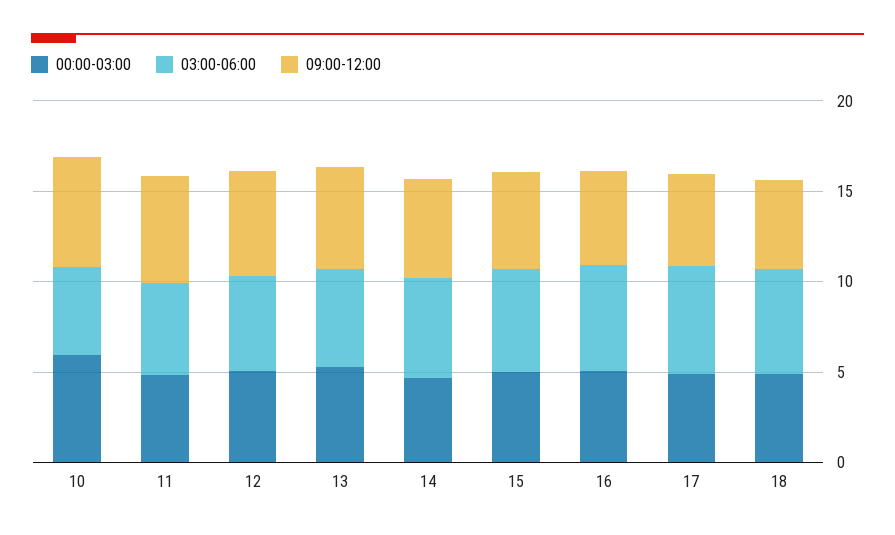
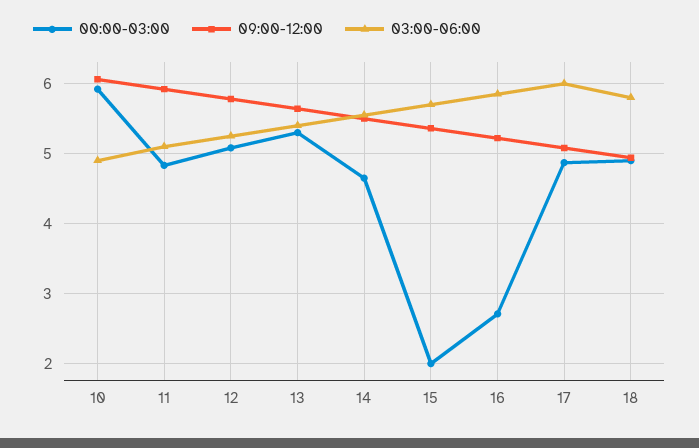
00:00-03:00, 15: 5 -> 2
00:00-03:00, 16: 5 -> 2.7

